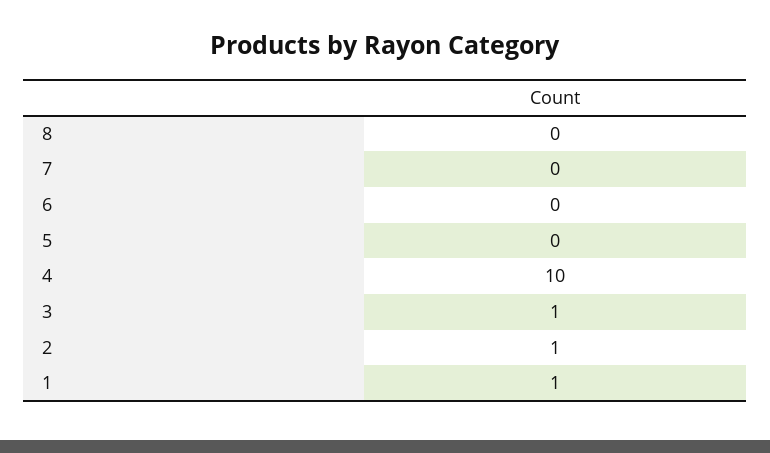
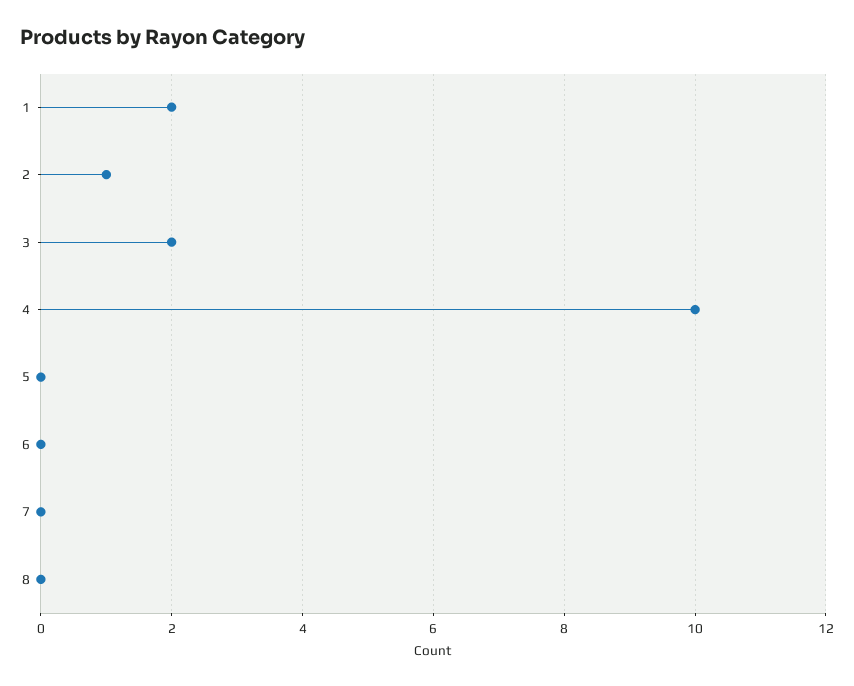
3: 1 -> 2
1: 1 -> 2

